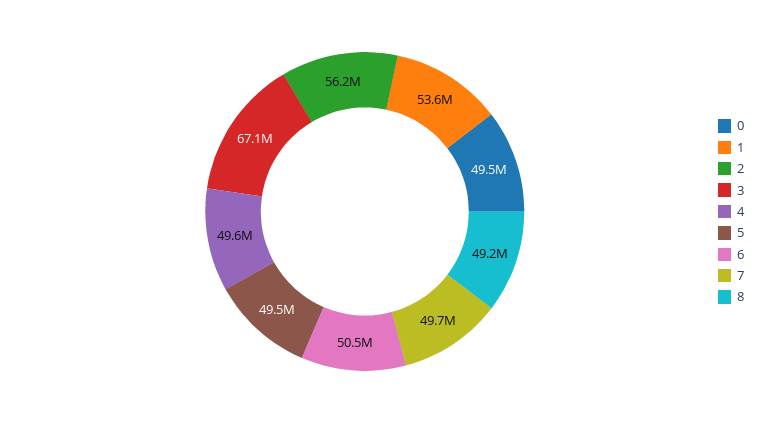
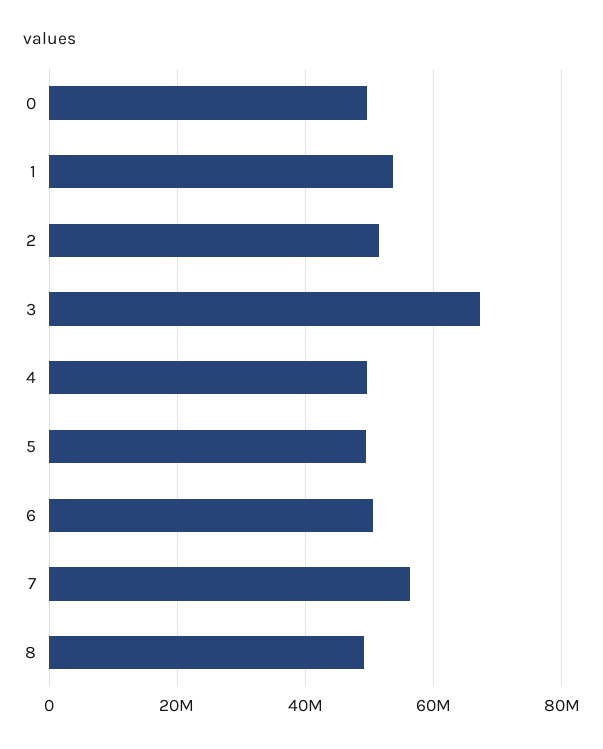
2: 56200000 -> 52000000
7: 49700000 -> 56000000

